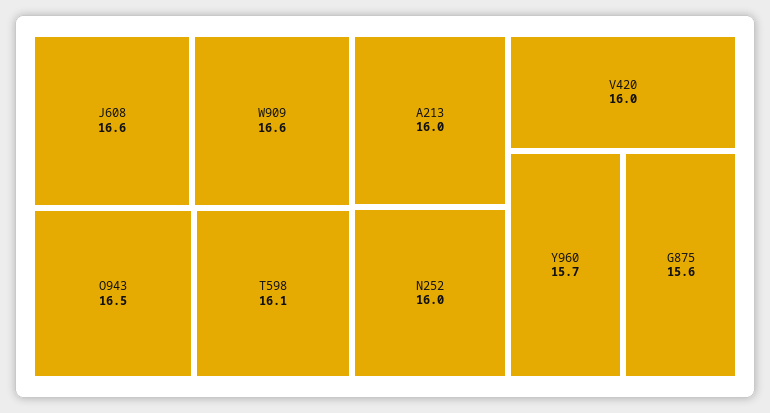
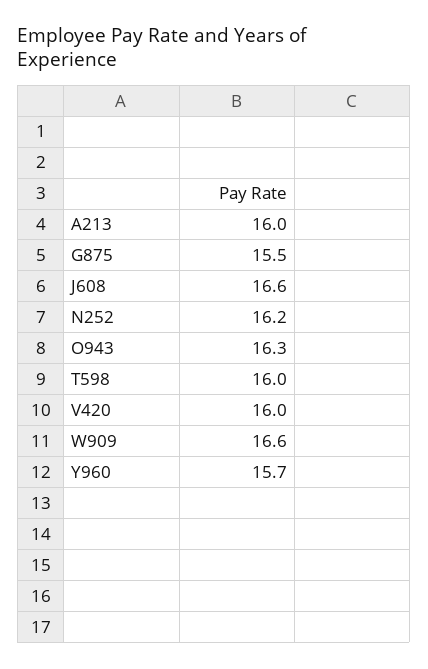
O943: 16.5 -> 16.3
T598: 16.1 -> 16
N252: 16 -> 16.2
G875: 15.6 -> 15.5

